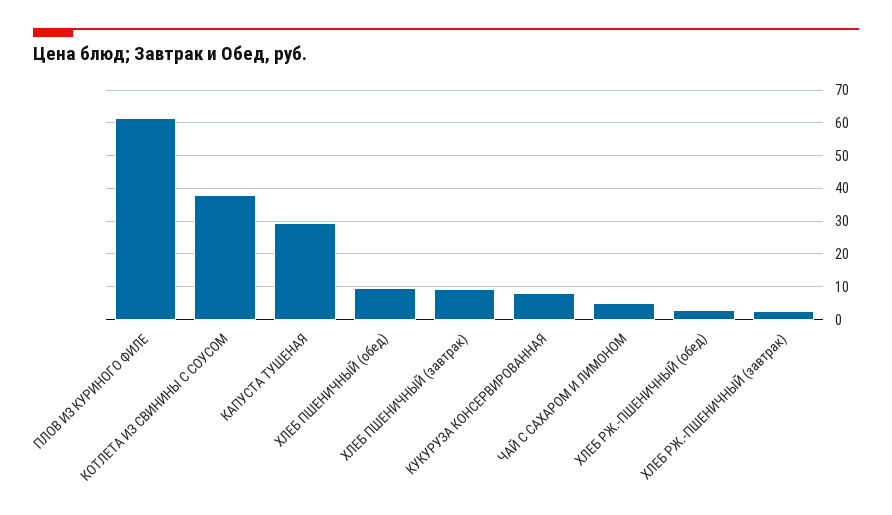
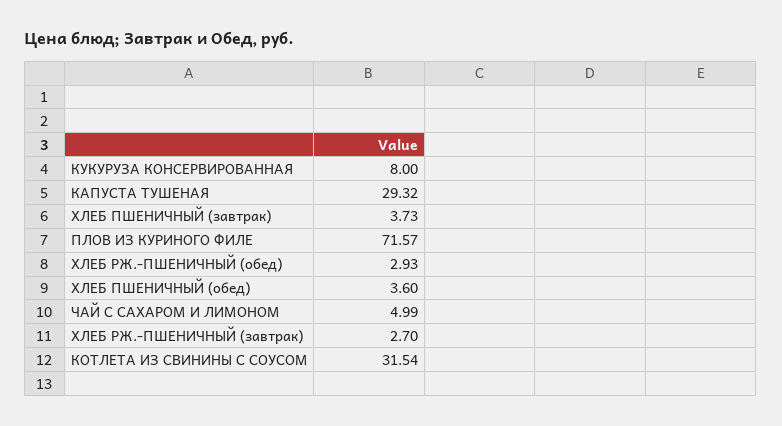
ПЛОВ ИЗ КУРИНОГО ФИЛЕ: 62 -> 71.57
КОТЛЕТА ИЗ СВИНИНЫ С СОУСОМ: 38 -> 31.54
ХЛЕБ ПШЕНИЧНЫЙ (обед): 10 -> 3.6
ХЛЕБ ПШЕНИЧНЫЙ (завтрак): 10 -> 3.73

